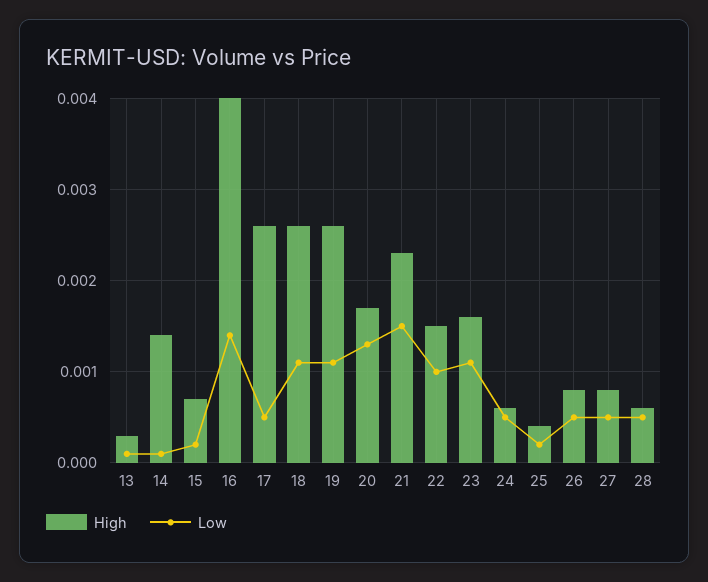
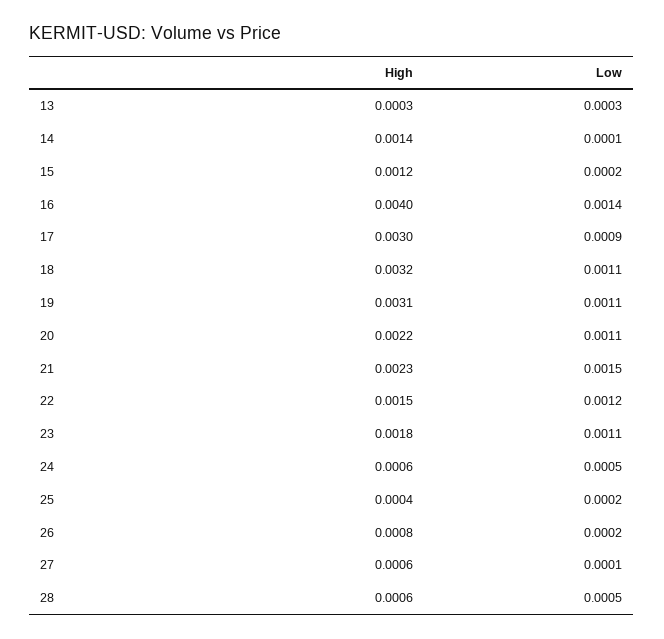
Low, 13: 0.0001 -> 0.0003
High, 15: 0.0007 -> 0.0012
High, 17: 0.0026 -> 0.003
Low, 17: 0.0005 -> 0.0009
High, 18: 0.0026 -> 0.0032
High, 19: 0.0026 -> 0.0031
High, 20: 0.0017 -> 0.0022
Low, 20: 0.0013 -> 0.0011
Low, 22: 0.001 -> 0.0012
High, 23: 0.0016 -> 0.0018
Low, 26: 0.0005 -> 0.0002
High, 27: 0.0008 -> 0.0006
Low, 27: 0.0005 -> 0.0001

